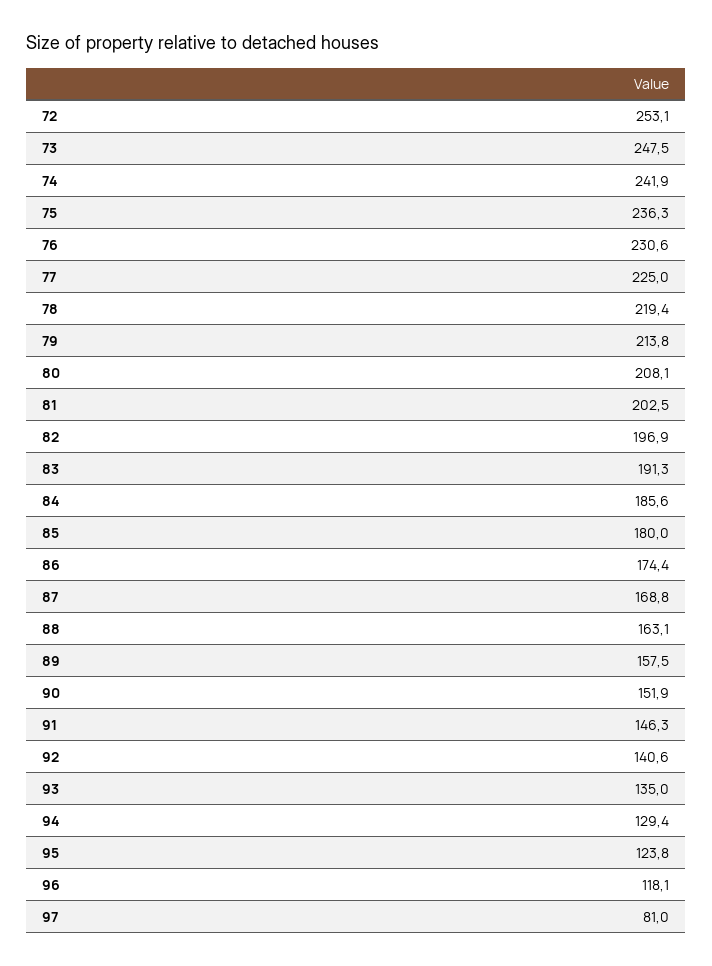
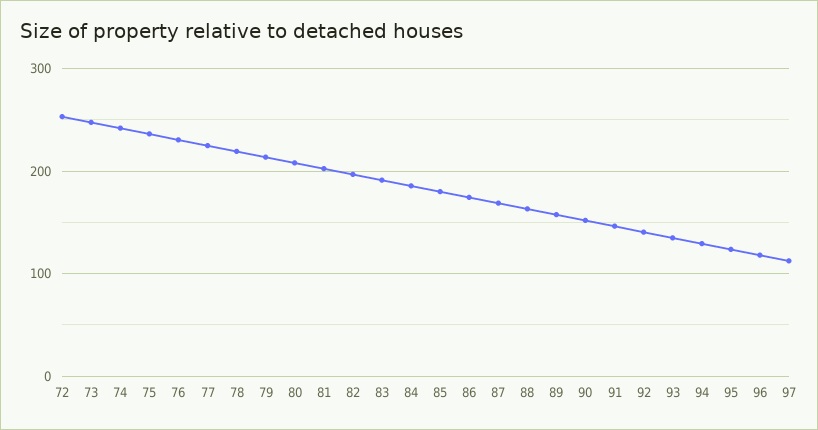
97: 81 -> 110

